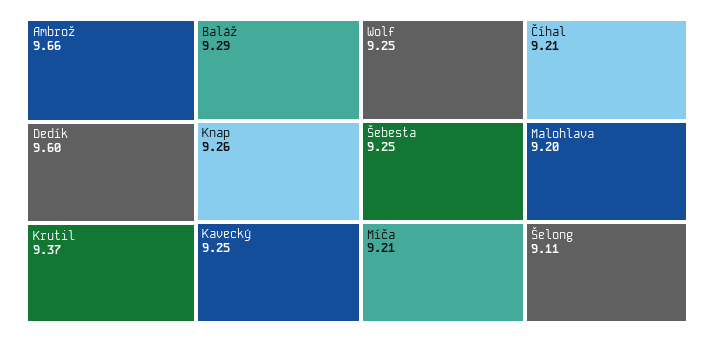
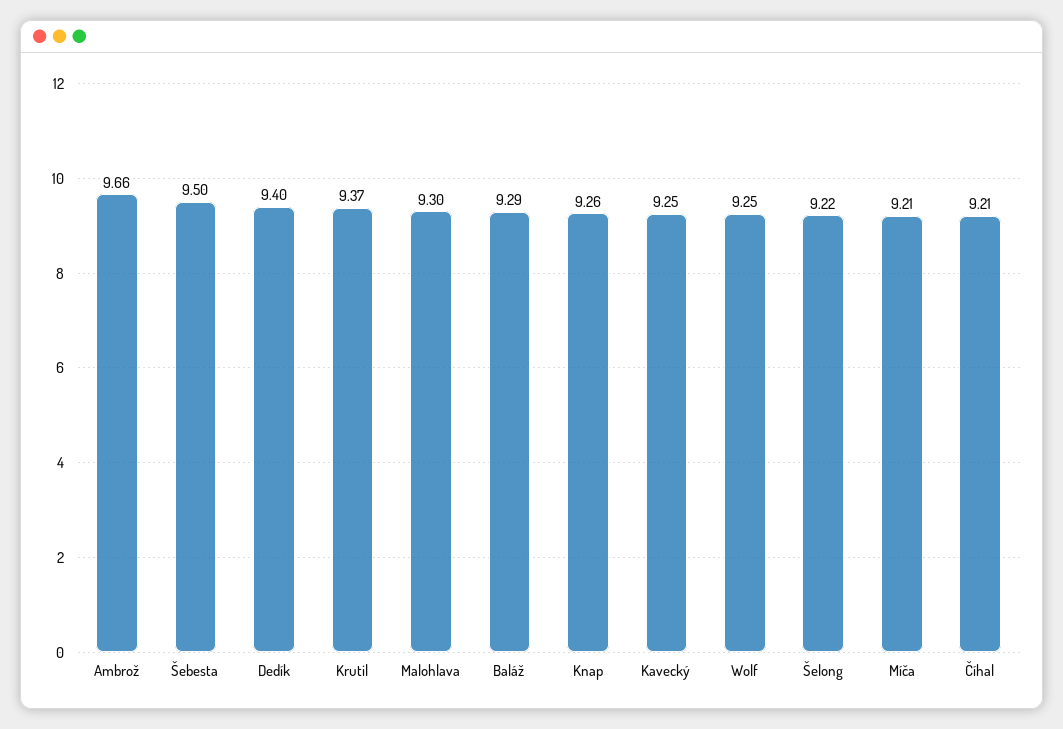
Dedík: 9.6 -> 9.4
Šebesta: 9.25 -> 9.5
Malohlava: 9.2 -> 9.3
Šelong: 9.11 -> 9.22

